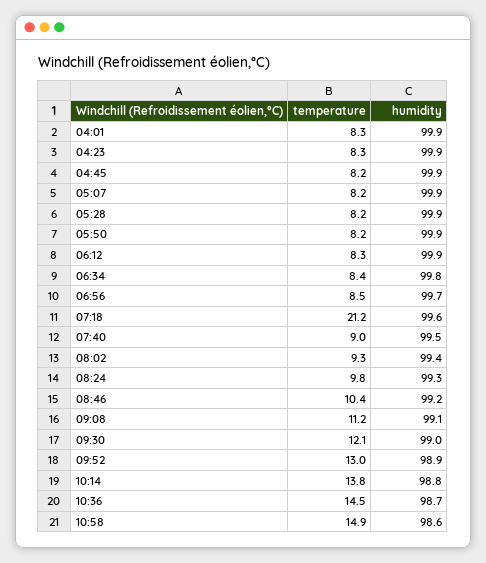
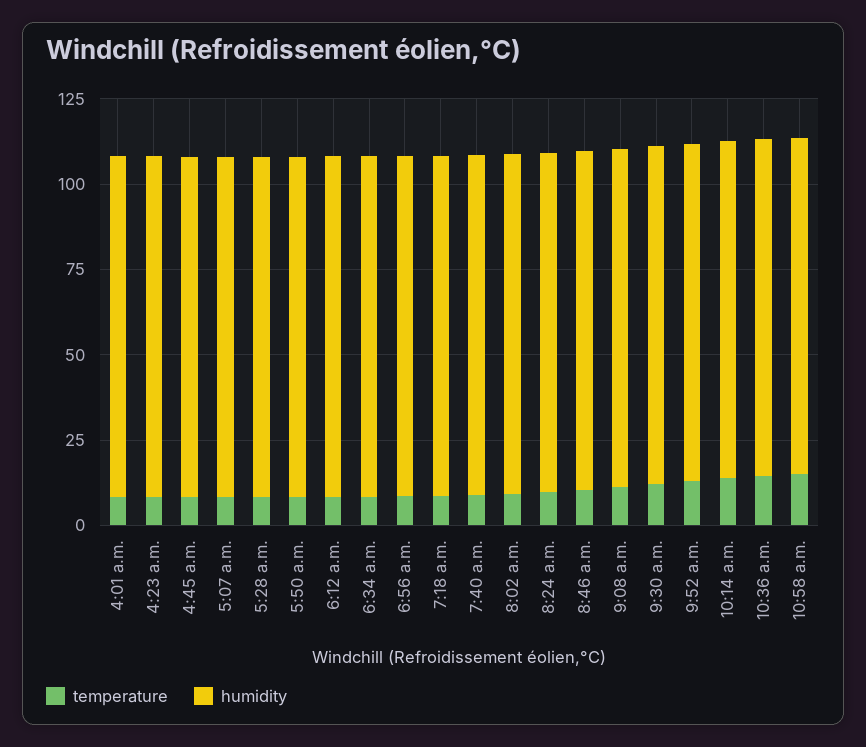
temperature, 07:18: 21.2 -> 10

